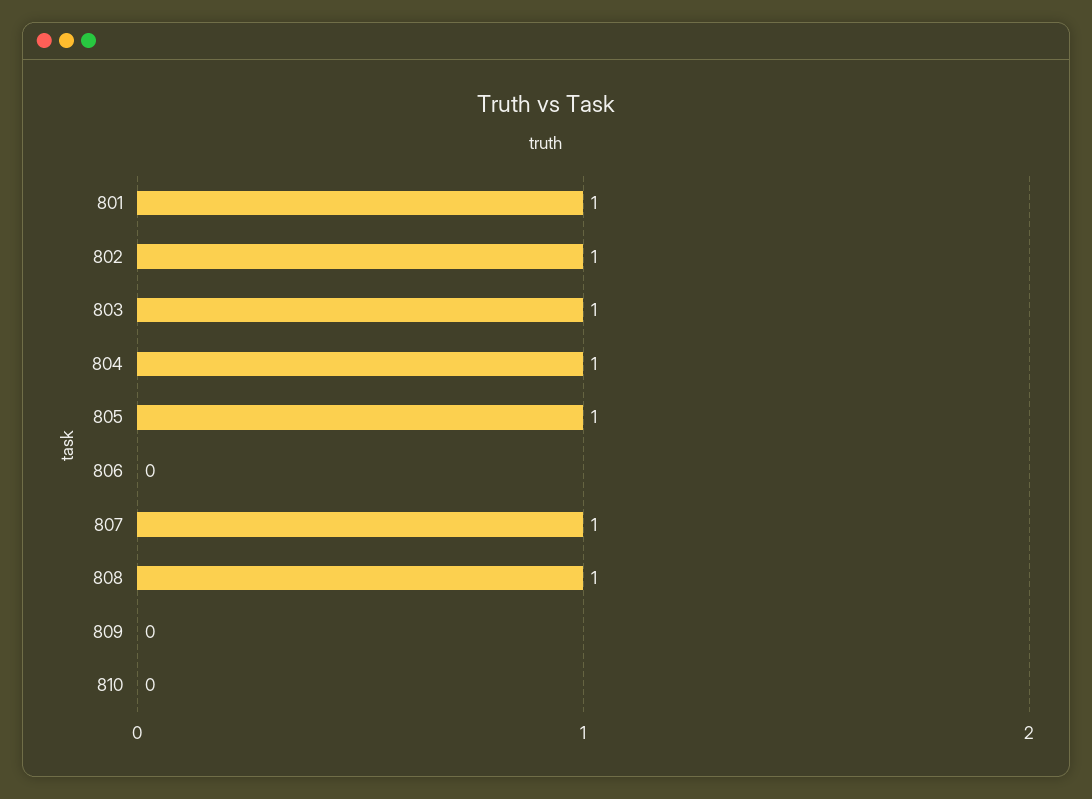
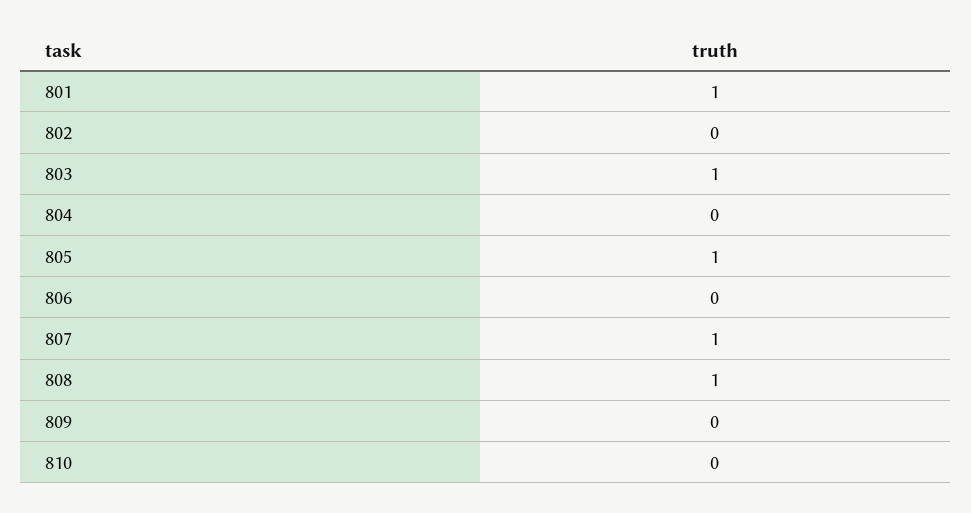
802: 1 -> 0
804: 1 -> 0

